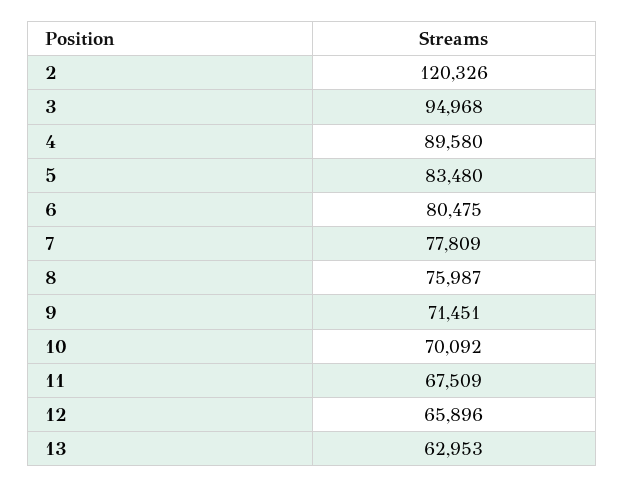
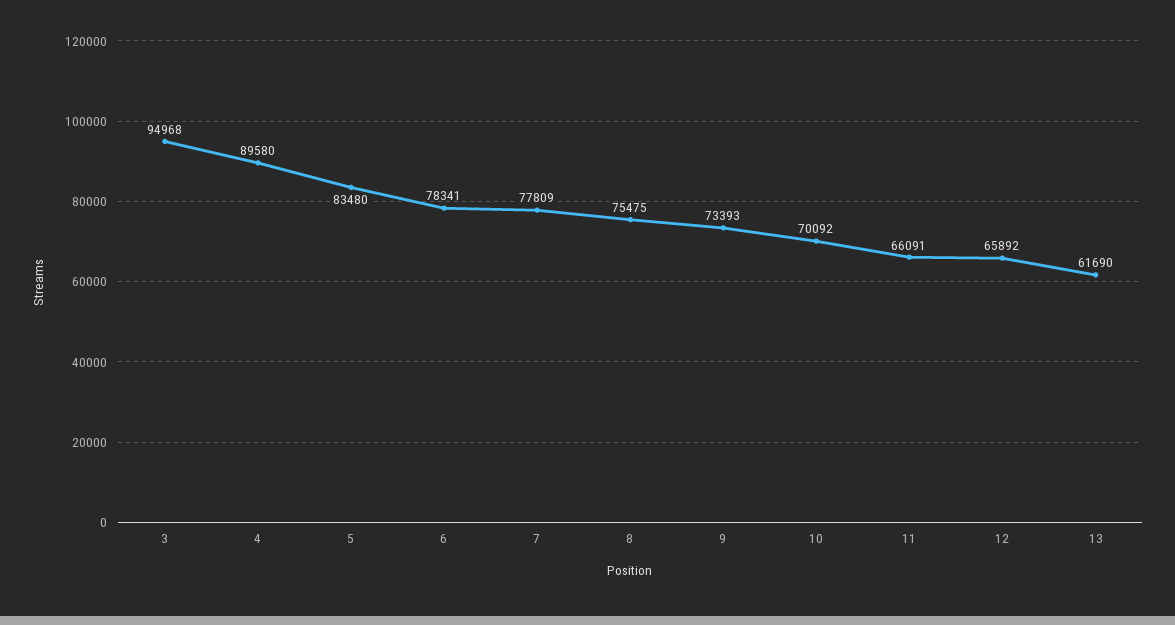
2: 120326 -> none
6: 80475 -> 78341
8: 75987 -> 75475
9: 71451 -> 73393
11: 67509 -> 66091
12: 65896 -> 65892
13: 62953 -> 61690

